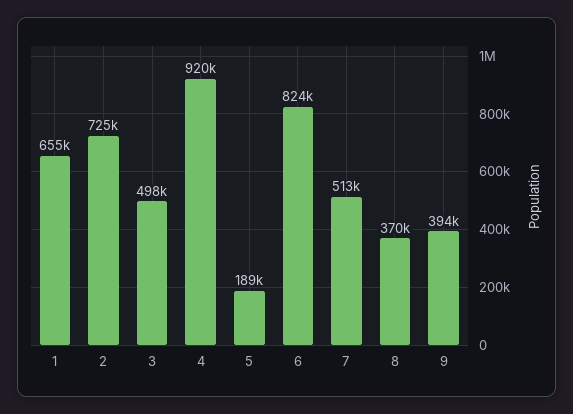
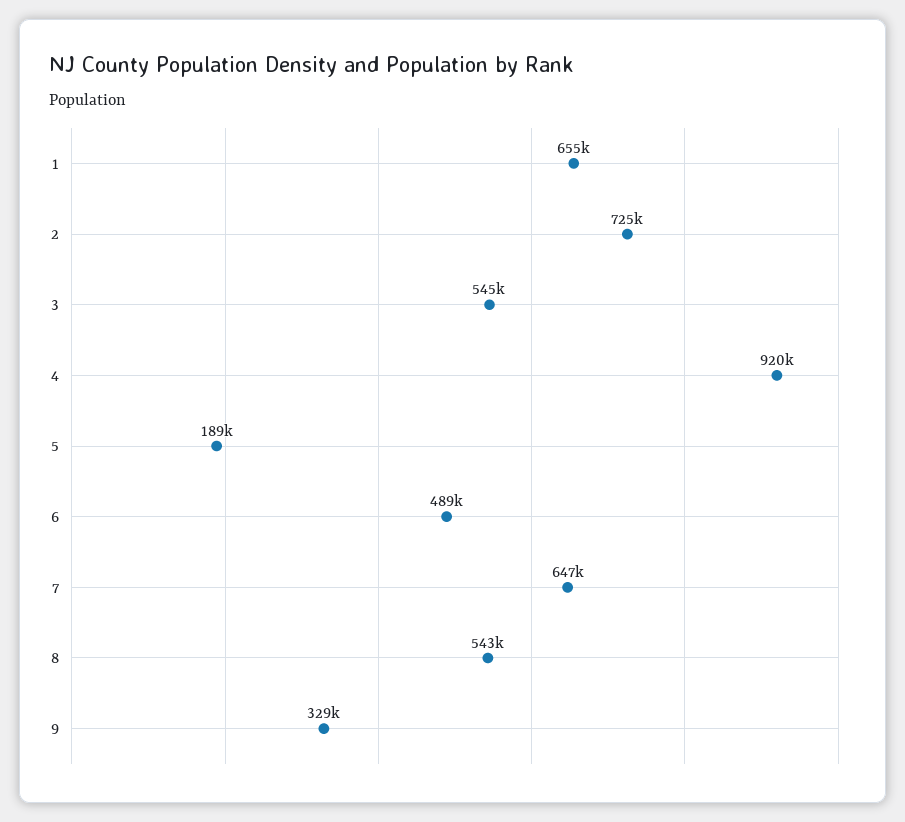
3: 498000 -> 545000
6: 824000 -> 489000
7: 513000 -> 647000
8: 370000 -> 543000
9: 394000 -> 329000

